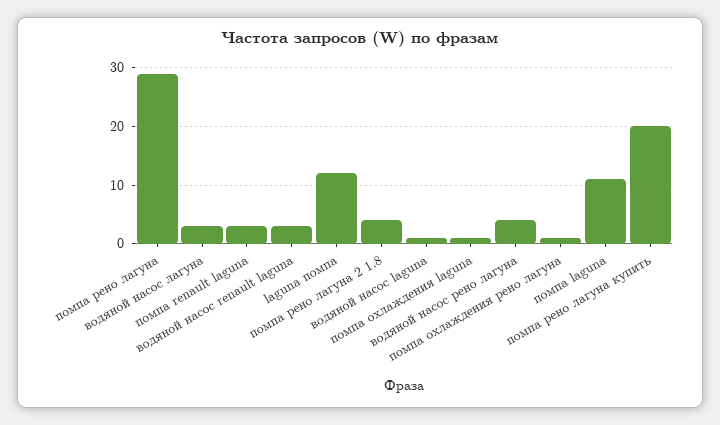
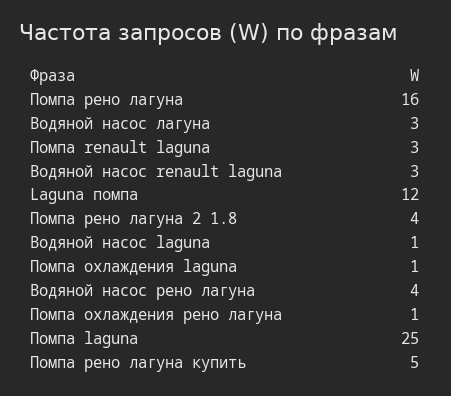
помпа рено лагуна: 30 -> 16
помпа laguna: 10 -> 25
помпа рено лагуна купить: 20 -> 5

